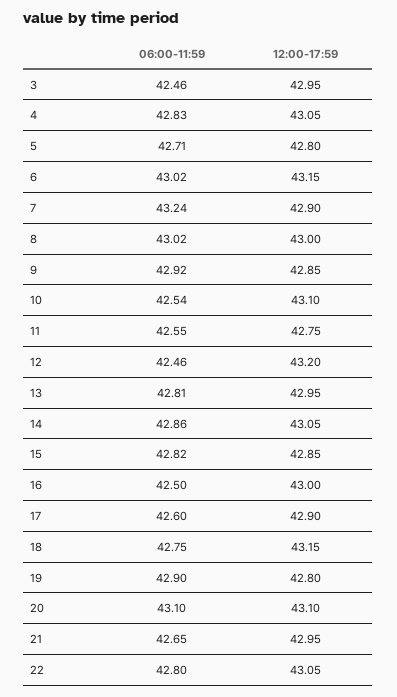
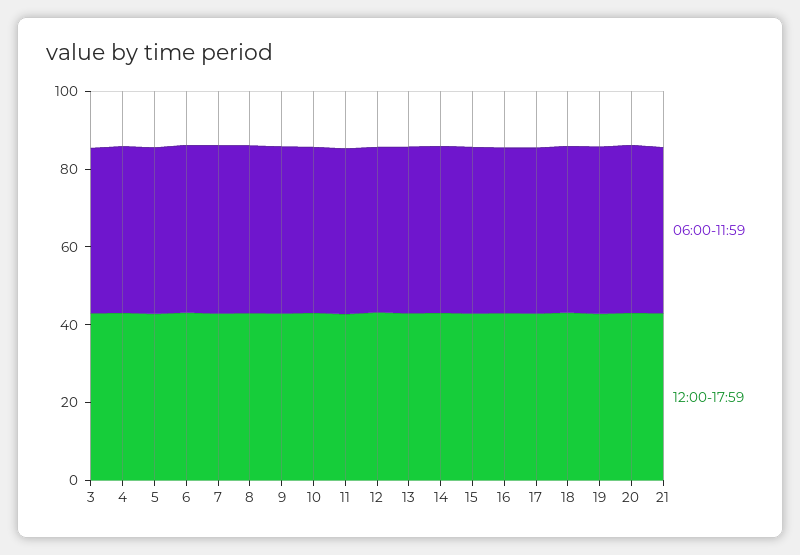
06:00-11:59, 22: 42.8 -> none
12:00-17:59, 22: 43.05 -> none

